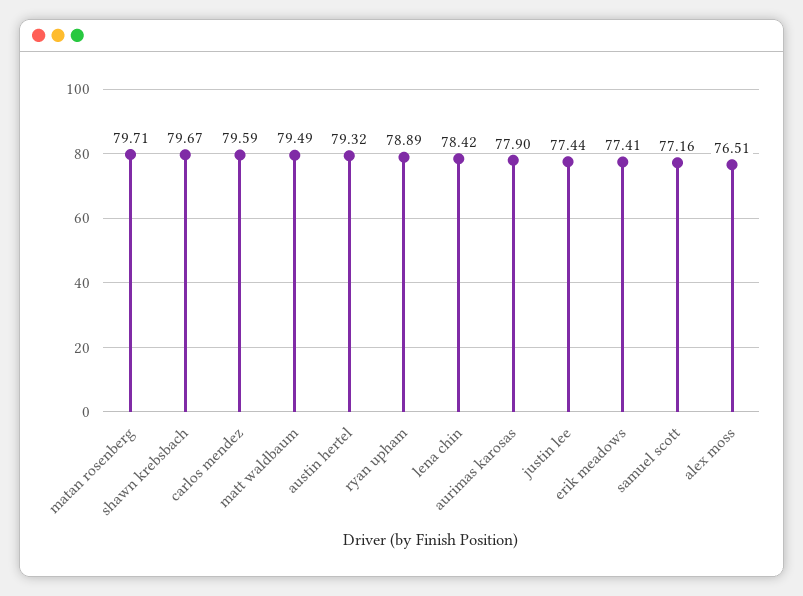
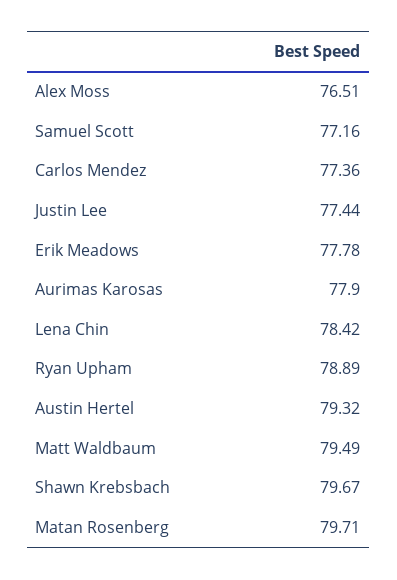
carlos mendez: 79.59 -> 77.36
erik meadows: 77.41 -> 77.78

